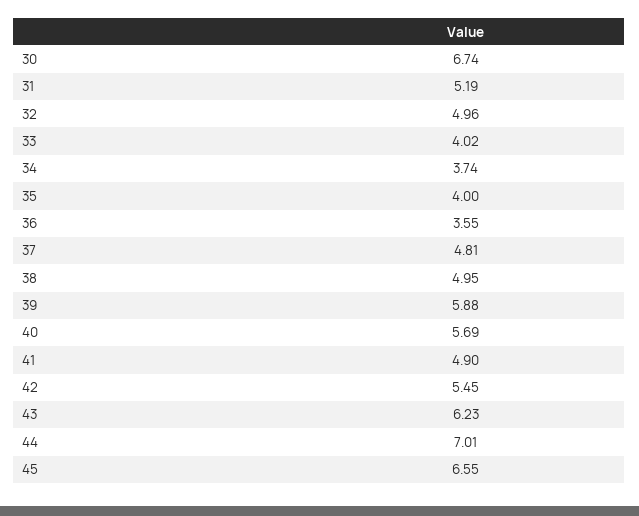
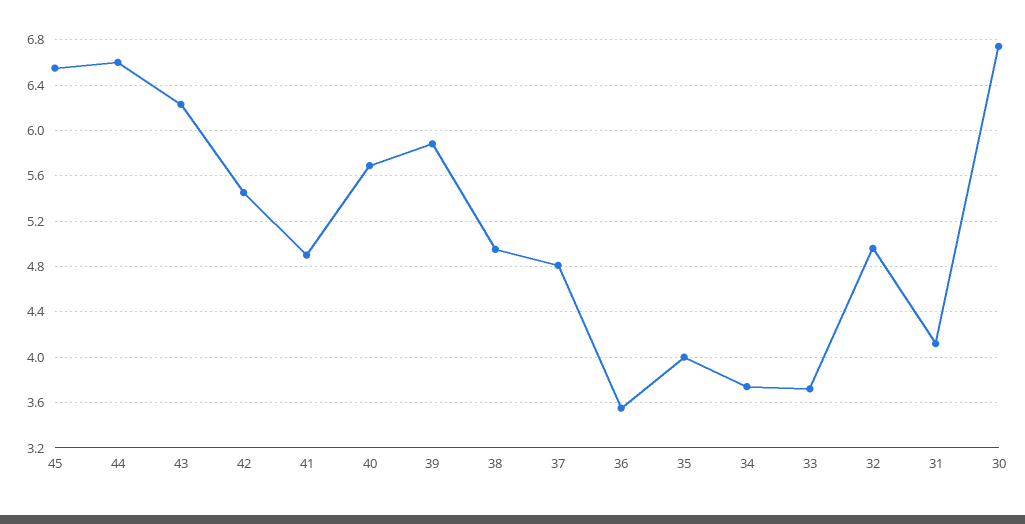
31: 5.19 -> 4.1
33: 4.02 -> 3.7
44: 7.01 -> 6.6

